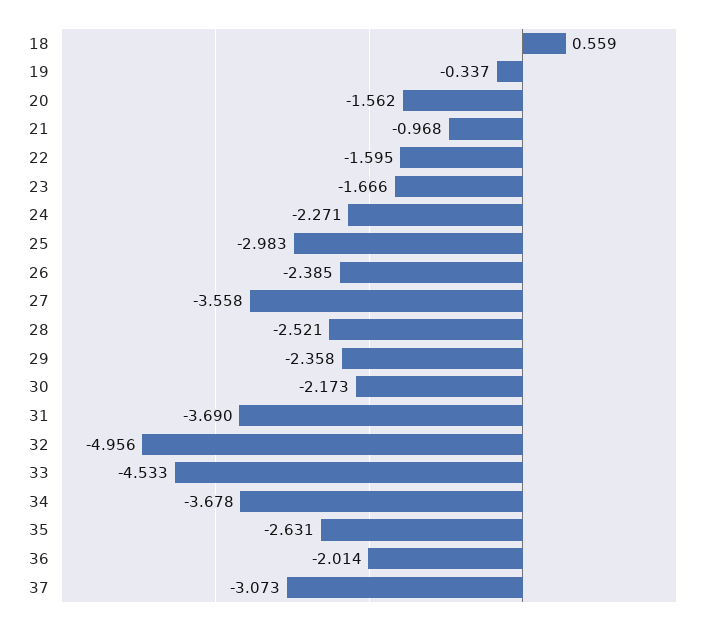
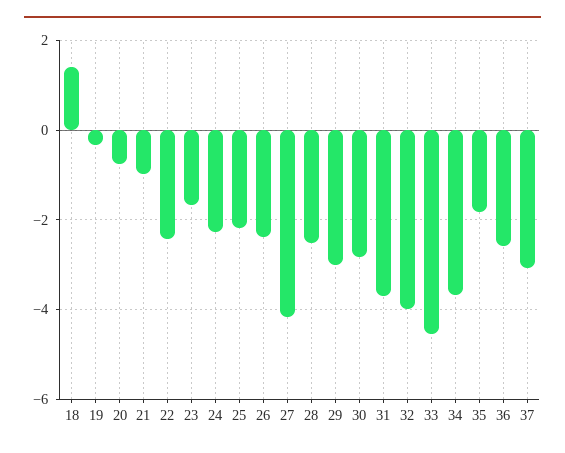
18: 0.559 -> 1.4
20: -1.562 -> -0.8
22: -1.595 -> -2.4
25: -2.983 -> -2.2
27: -3.558 -> -4.2
29: -2.358 -> -3
30: -2.173 -> -2.8
32: -4.956 -> -4
35: -2.631 -> -1.8
36: -2.014 -> -2.6

